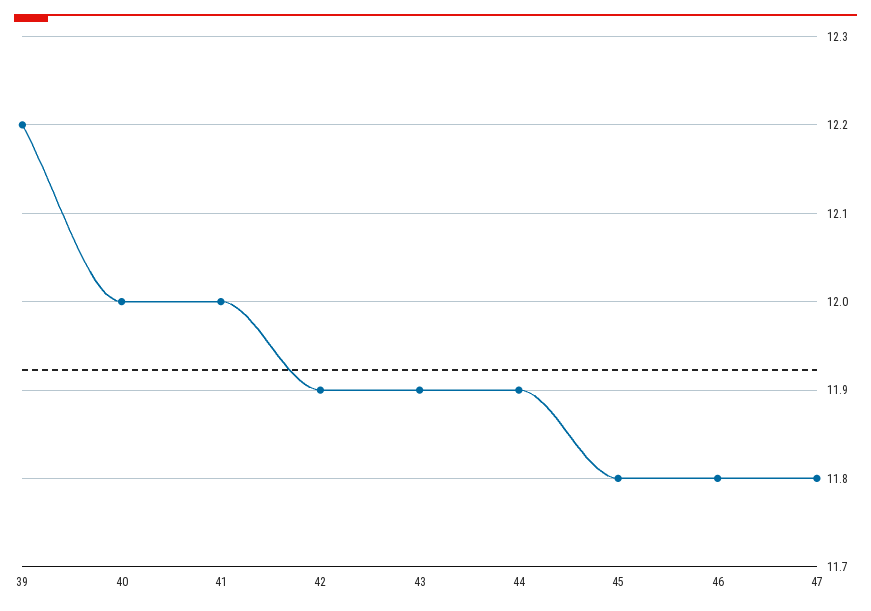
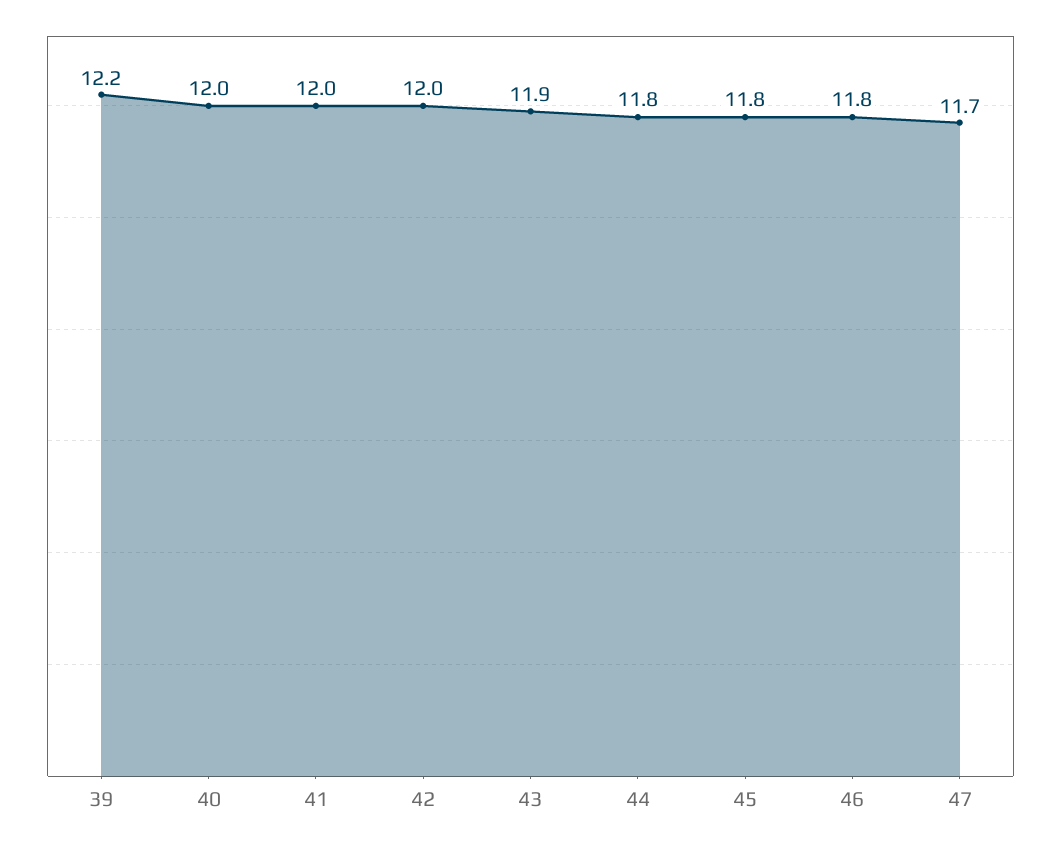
42: 11.9 -> 12
44: 11.9 -> 11.8
47: 11.8 -> 11.7

